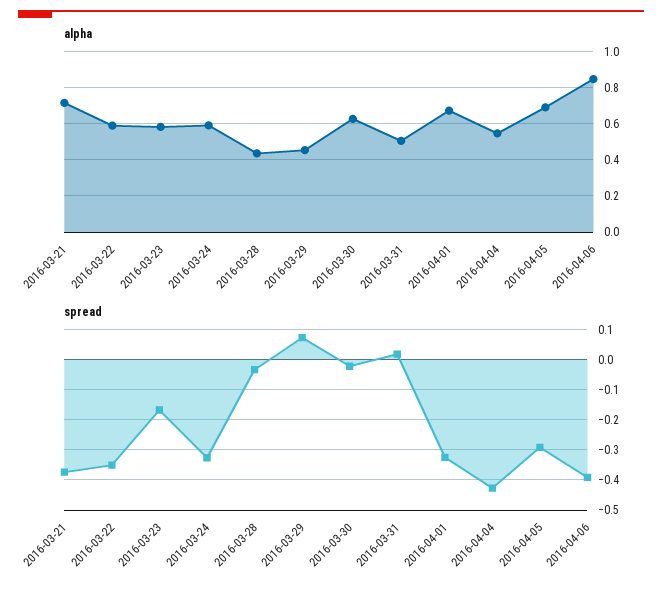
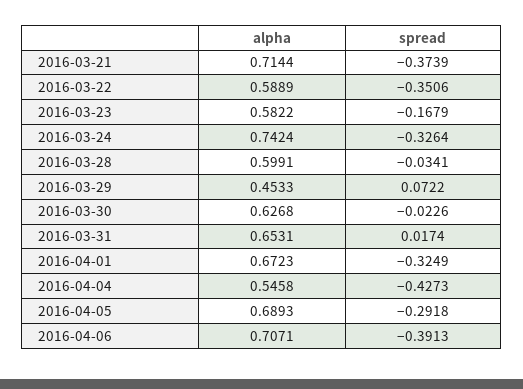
alpha, 2016-03-24: 0.6 -> 0.7424
alpha, 2016-03-28: 0.45 -> 0.5991
alpha, 2016-03-31: 0.5 -> 0.6531
alpha, 2016-04-06: 0.85 -> 0.7071

